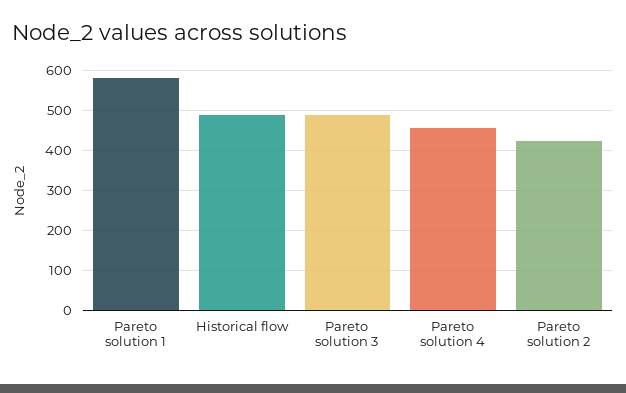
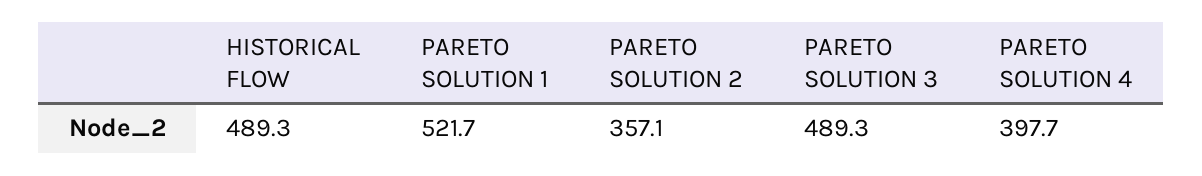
Pareto solution 1: 580 -> 521.7
Pareto solution 4: 460 -> 397.7
Pareto solution 2: 420 -> 357.1

